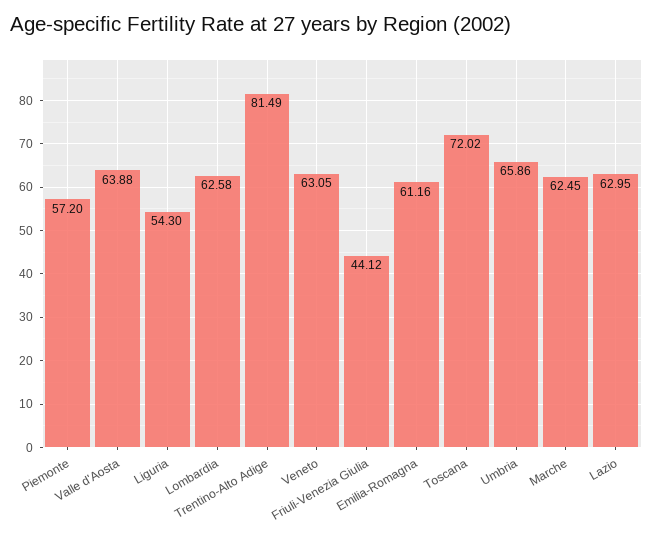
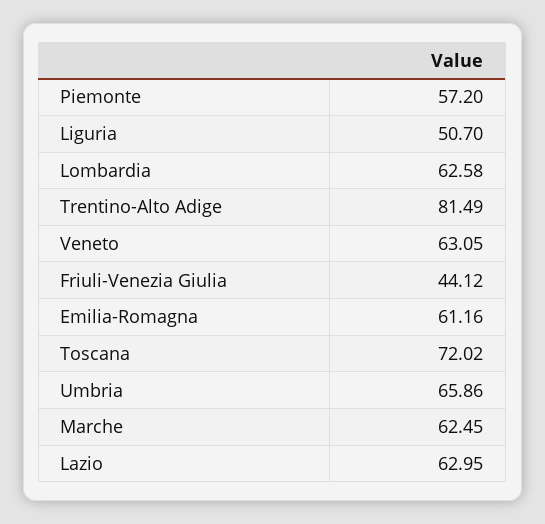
Valle d'Aosta: 63.88 -> none
Liguria: 54.3 -> 50.7

